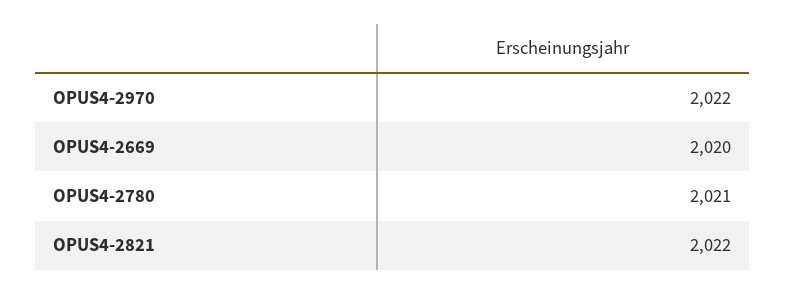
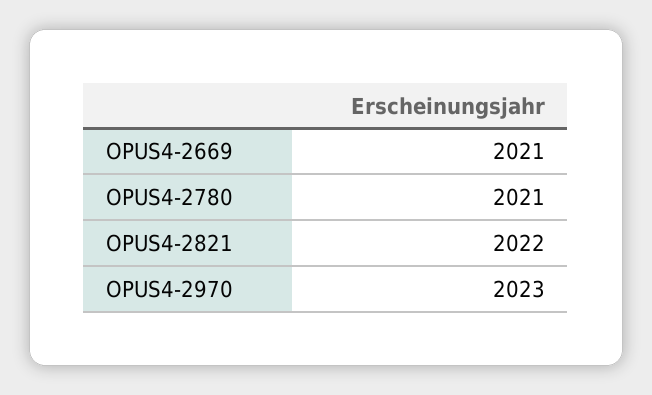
OPUS4-2970: 2022 -> 2023
OPUS4-2669: 2020 -> 2021

